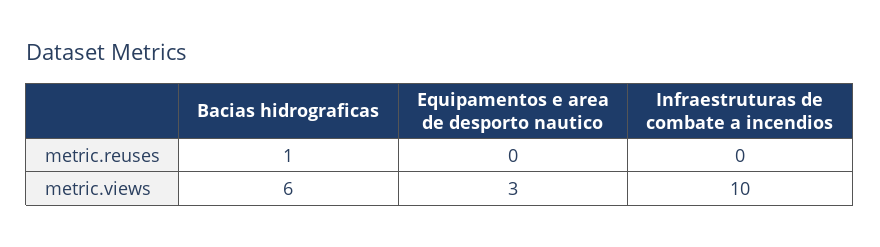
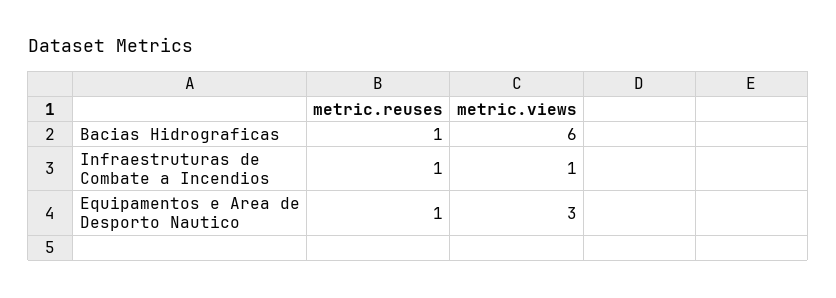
Equipamentos e area de desporto nautico, metric.reuses: 0 -> 1
Infraestruturas de combate a incendios, metric.reuses: 0 -> 1
Infraestruturas de combate a incendios, metric.views: 10 -> 1

